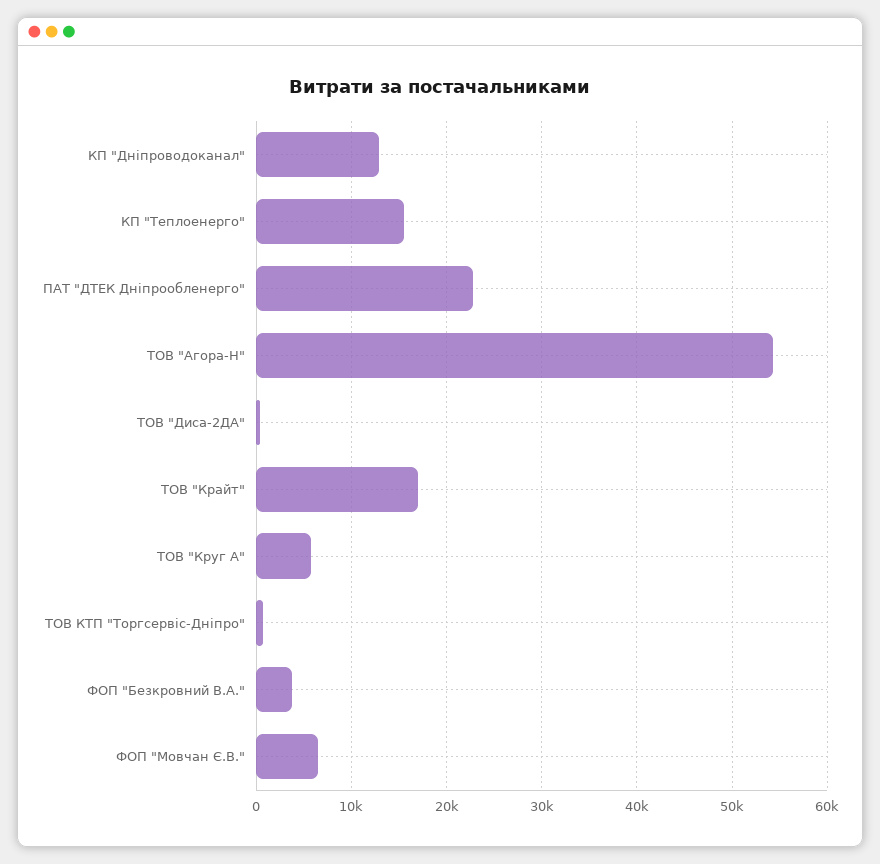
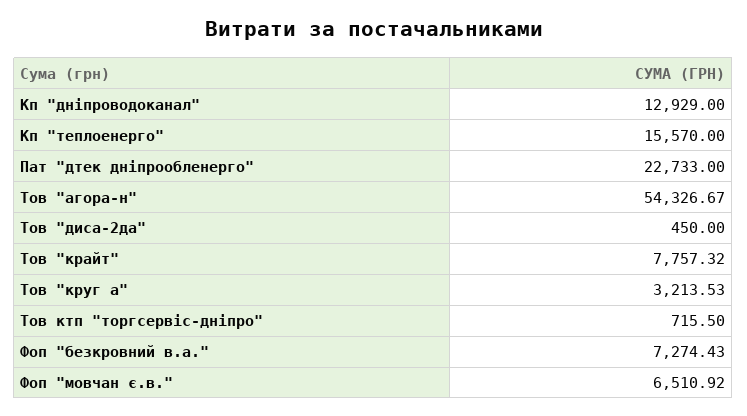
ТОВ "Крайт": 17000 -> 7757.32
ТОВ "Круг А": 6000 -> 3213.53
ФОП "Безкровний В.А.": 4000 -> 7274.43

